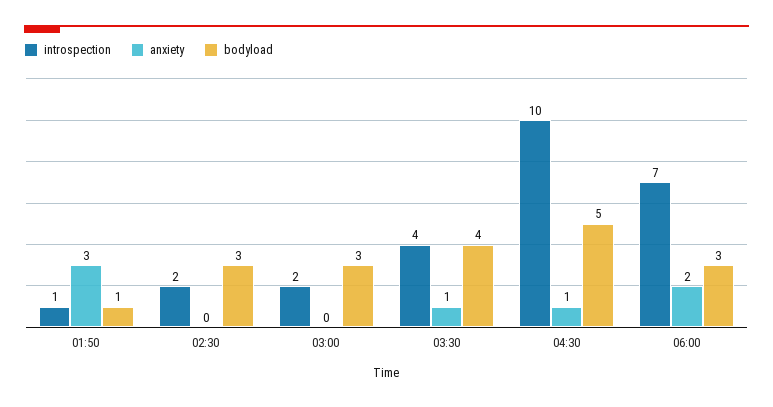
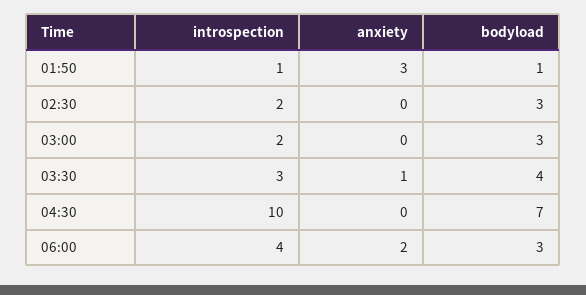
introspection, 03:30: 4 -> 3
anxiety, 04:30: 1 -> 0
bodyload, 04:30: 5 -> 7
introspection, 06:00: 7 -> 4

